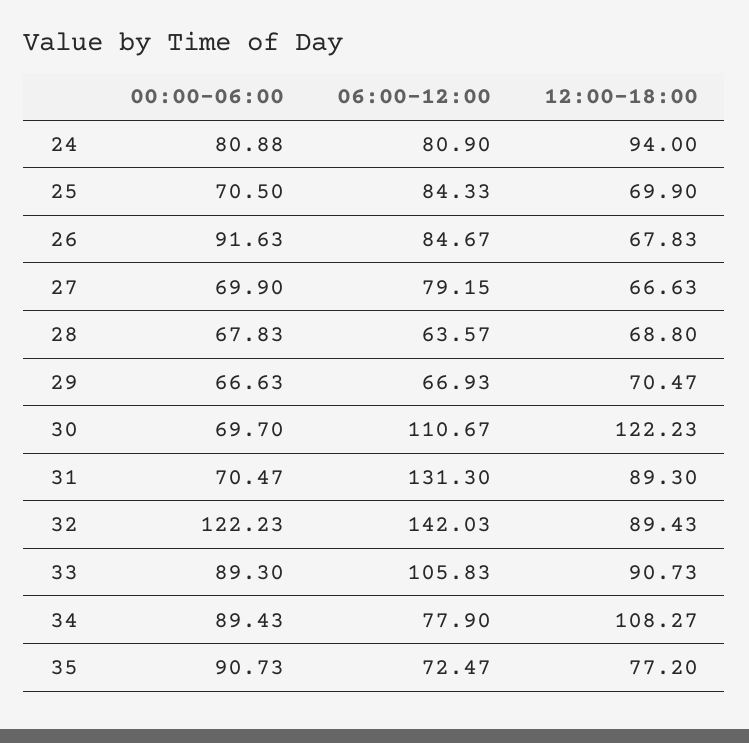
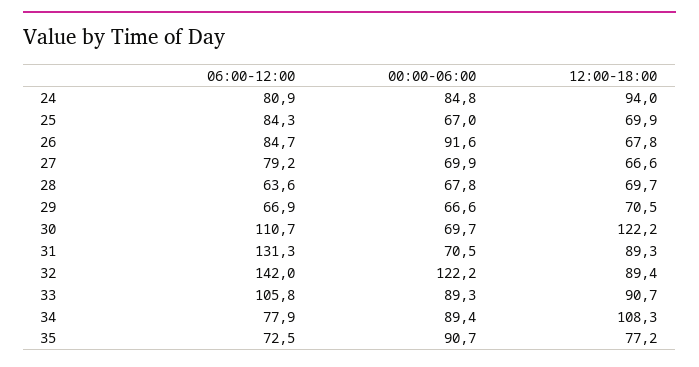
00:00-06:00, 24: 80.88 -> 84.8
00:00-06:00, 25: 70.5 -> 67
12:00-18:00, 28: 68.8 -> 69.7

